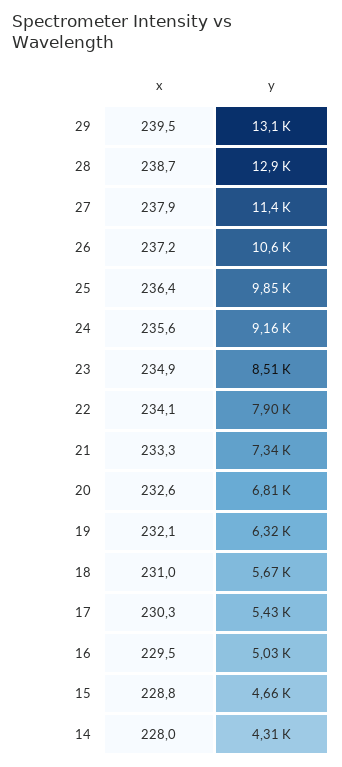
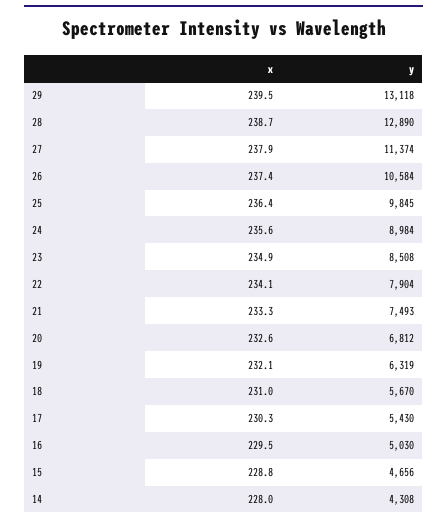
x, 26: 237.2 -> 237.4
y, 24: 9160 -> 8984
y, 21: 7340 -> 7493

